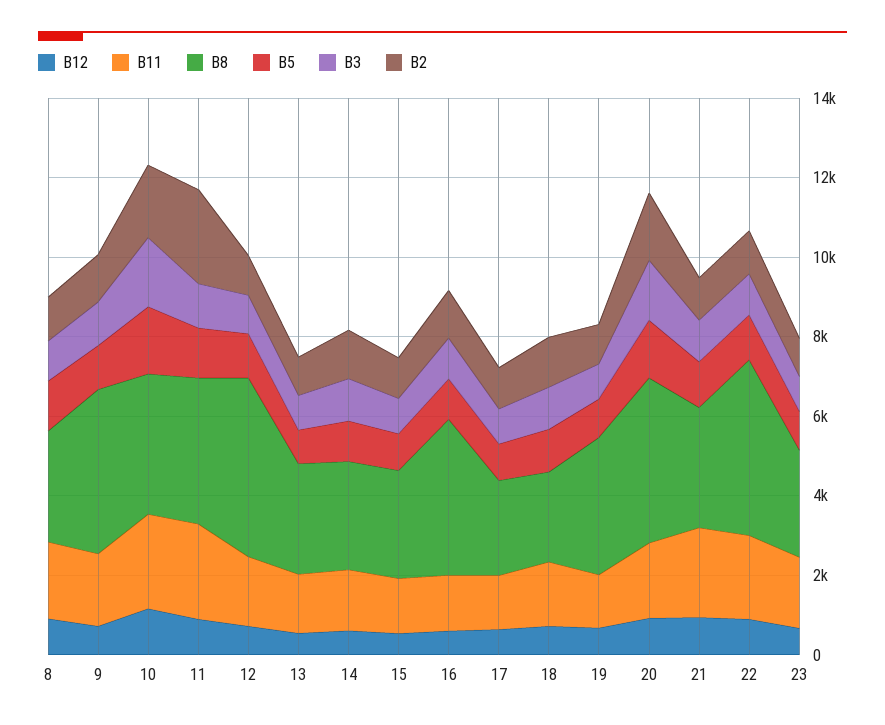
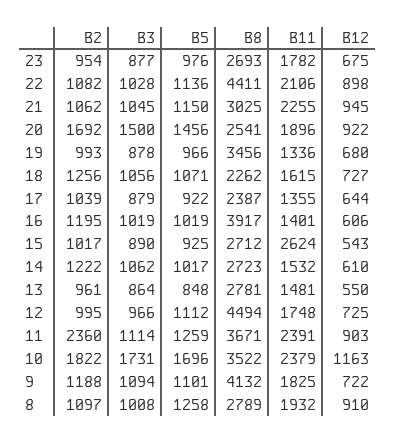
B11, 15: 1500 -> 2624
B8, 20: 4000 -> 2541

